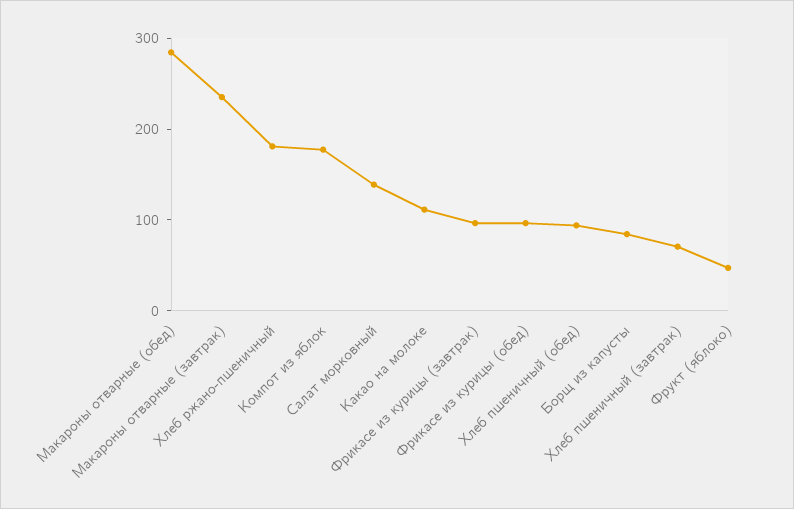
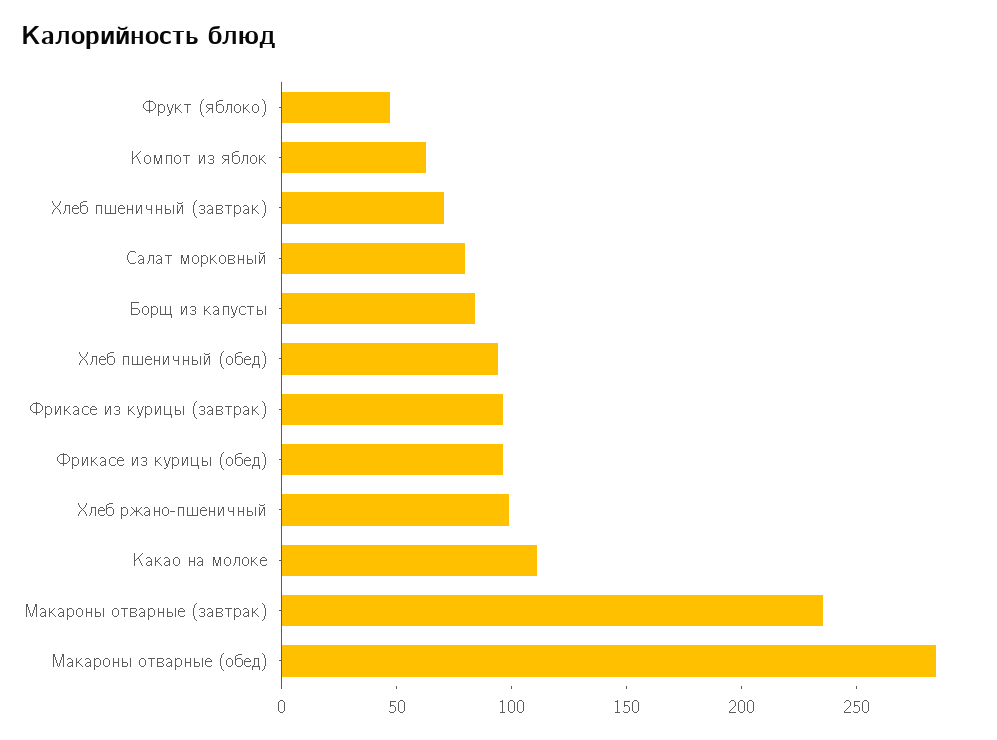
Хлеб ржано-пшеничный: 180 -> 100
Компот из яблок: 180 -> 60
Салат морковный: 140 -> 80

